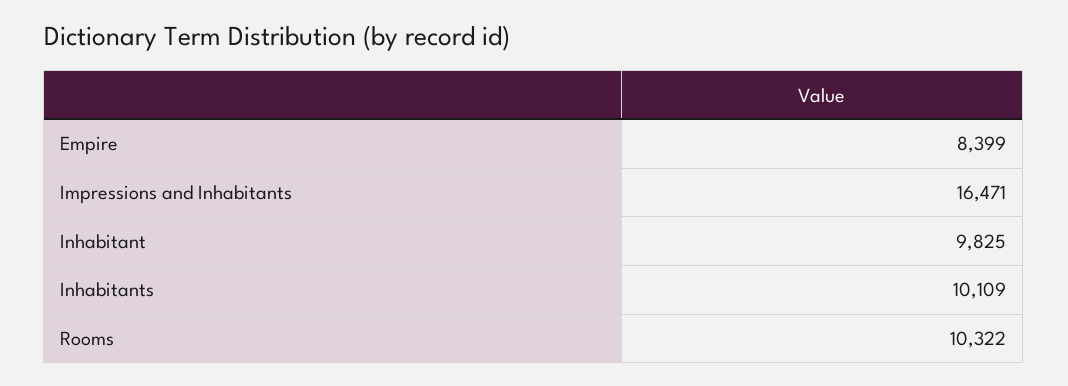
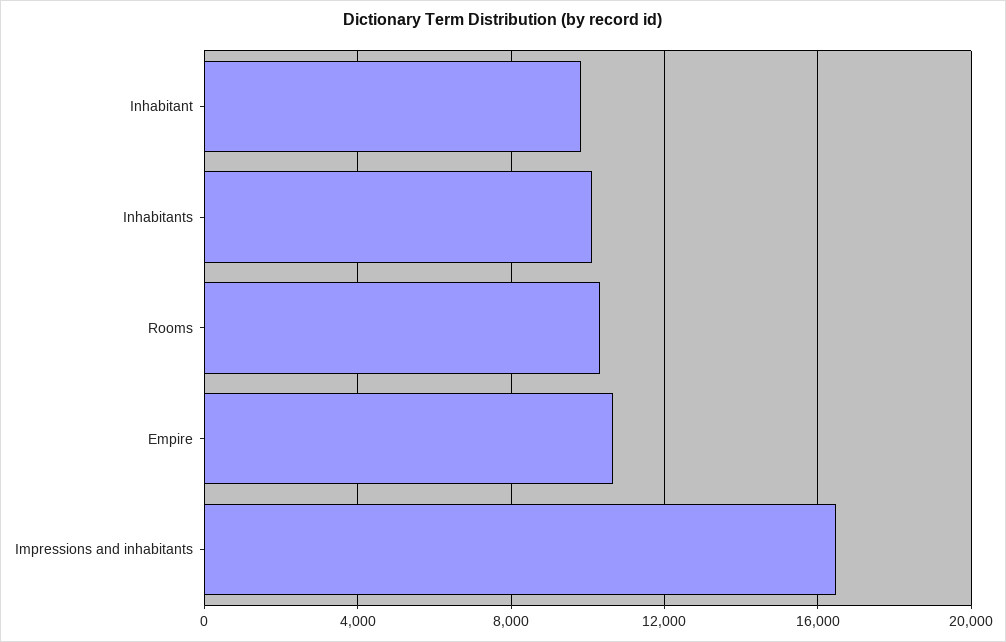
Empire: 8399 -> 10500

